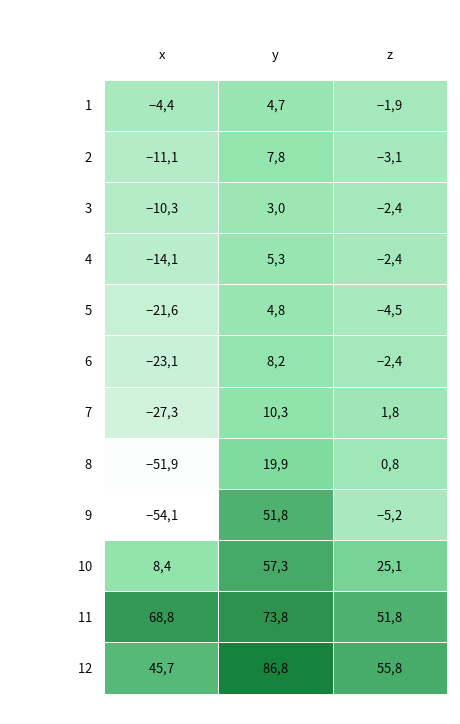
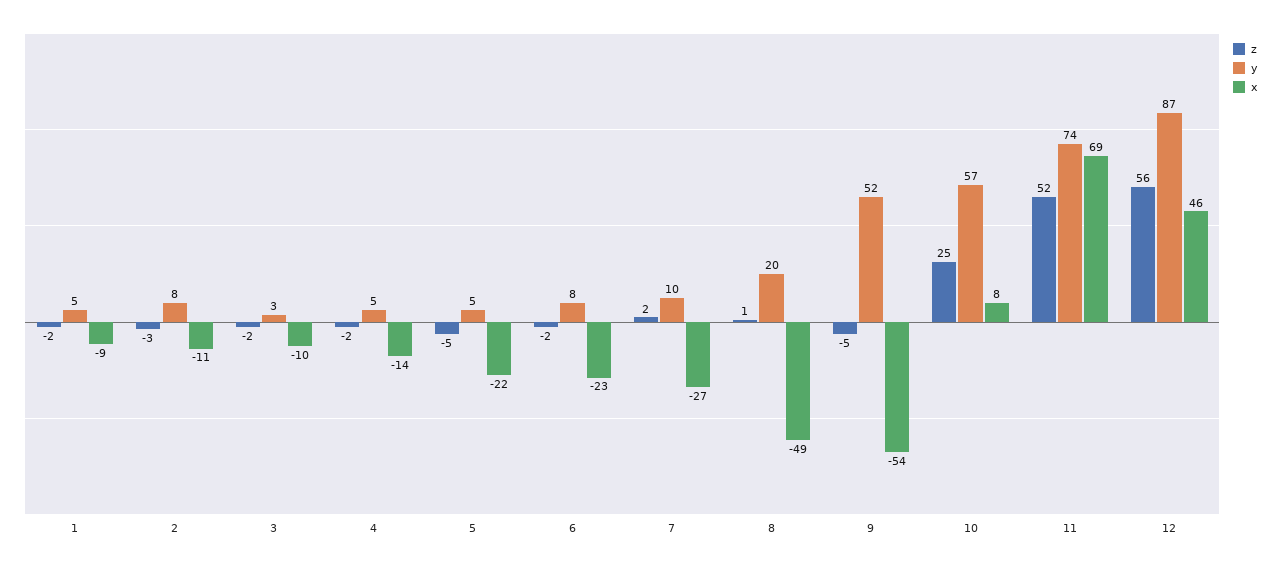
x, 1: -4.4 -> -9
x, 8: -51.9 -> -49

